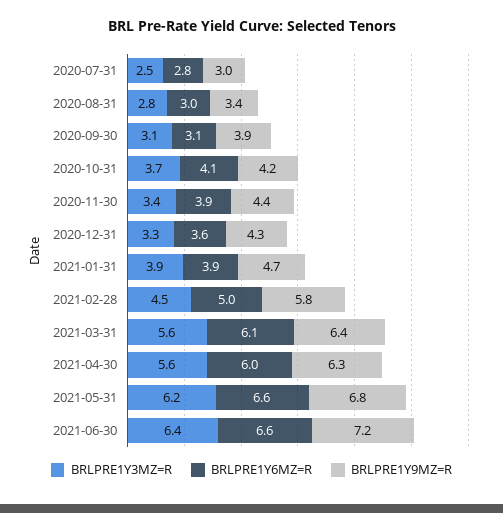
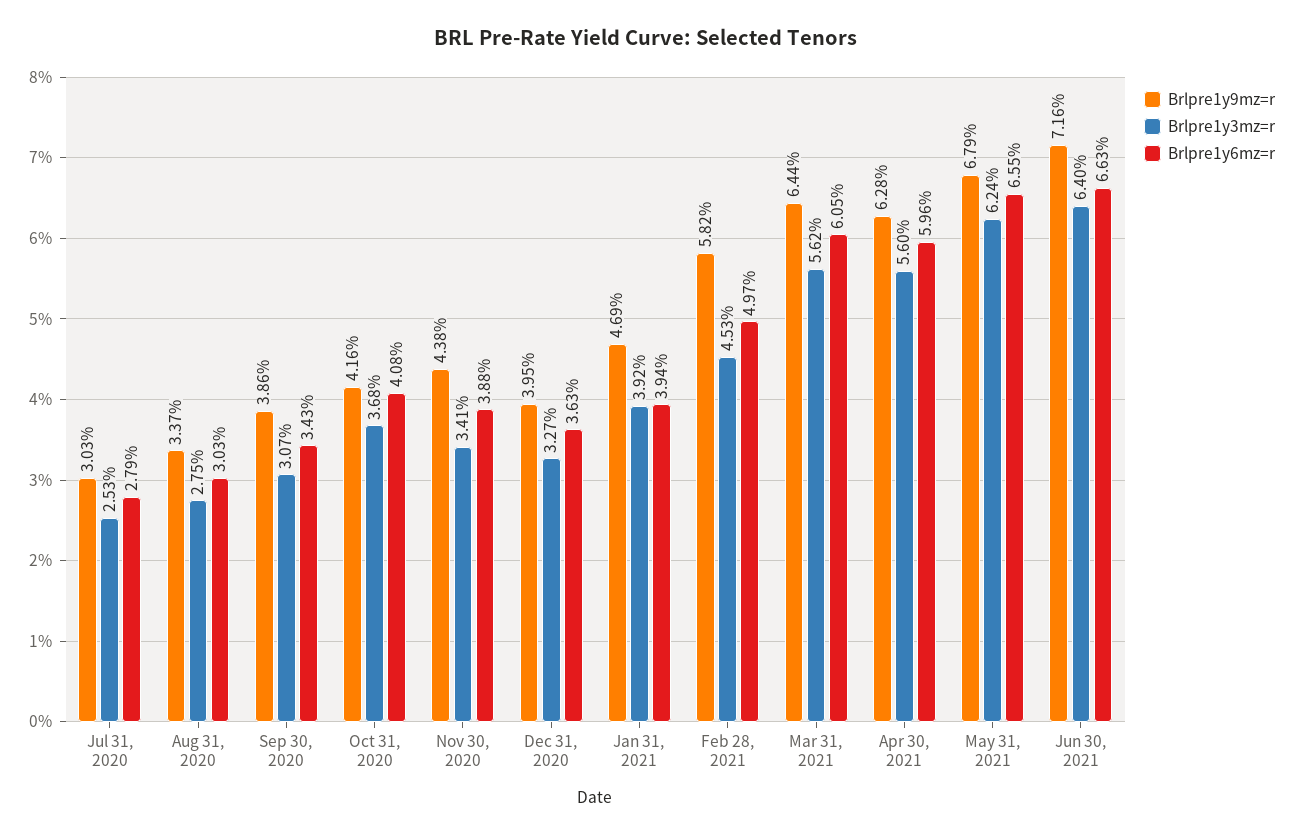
BRLPRE1Y6MZ=R, 2020-09-30: 3.1 -> 3.43
BRLPRE1Y9MZ=R, 2020-12-31: 4.3 -> 3.95

